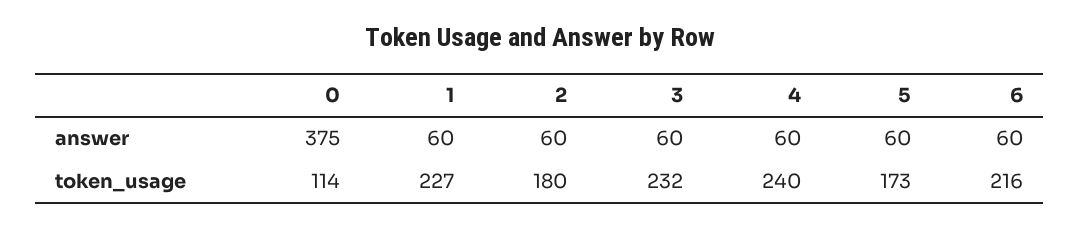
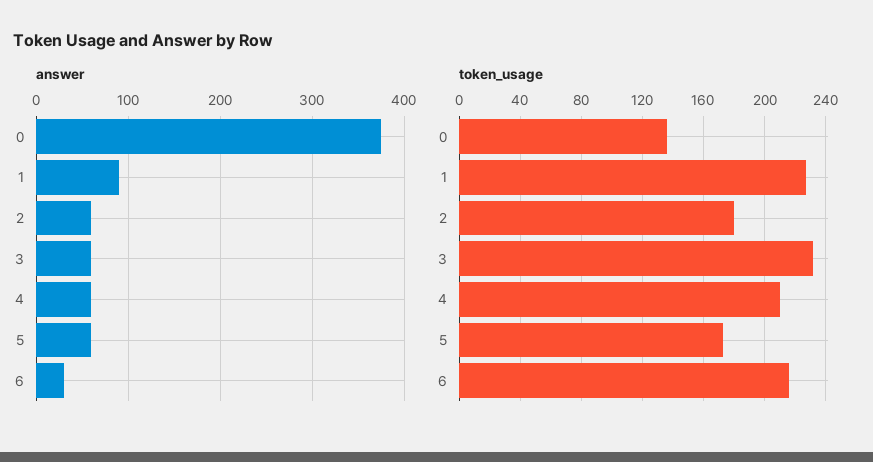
answer, 1: 60 -> 90
answer, 6: 60 -> 30
token_usage, 0: 114 -> 135
token_usage, 4: 240 -> 210

